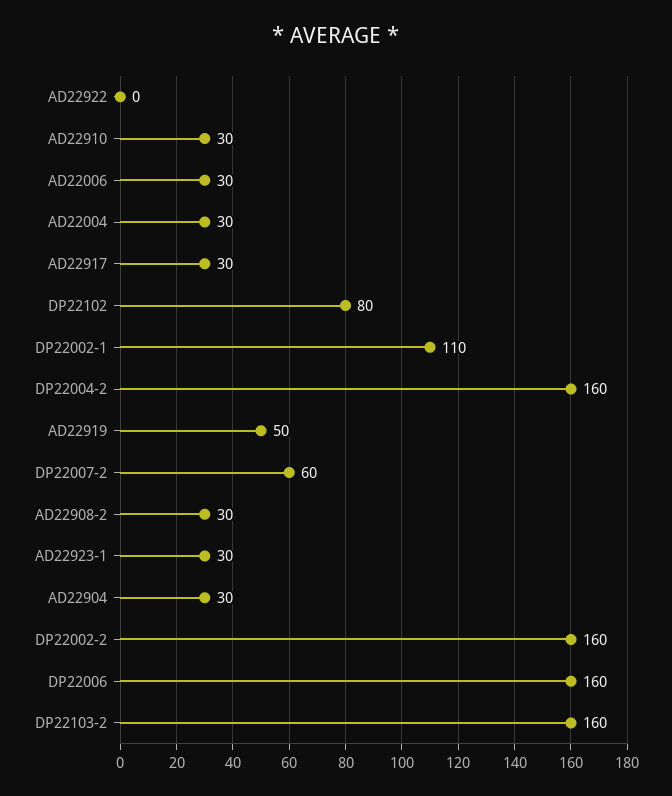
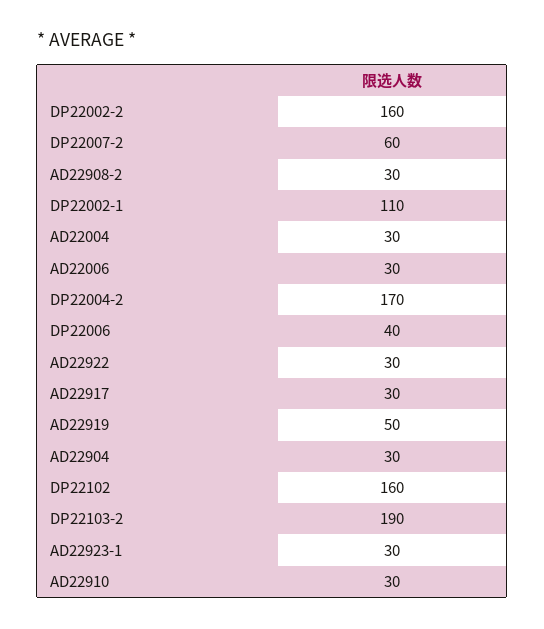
AD22922: 0 -> 30
DP22102: 80 -> 160
DP22004-2: 160 -> 170
DP22006: 160 -> 40
DP22103-2: 160 -> 190

